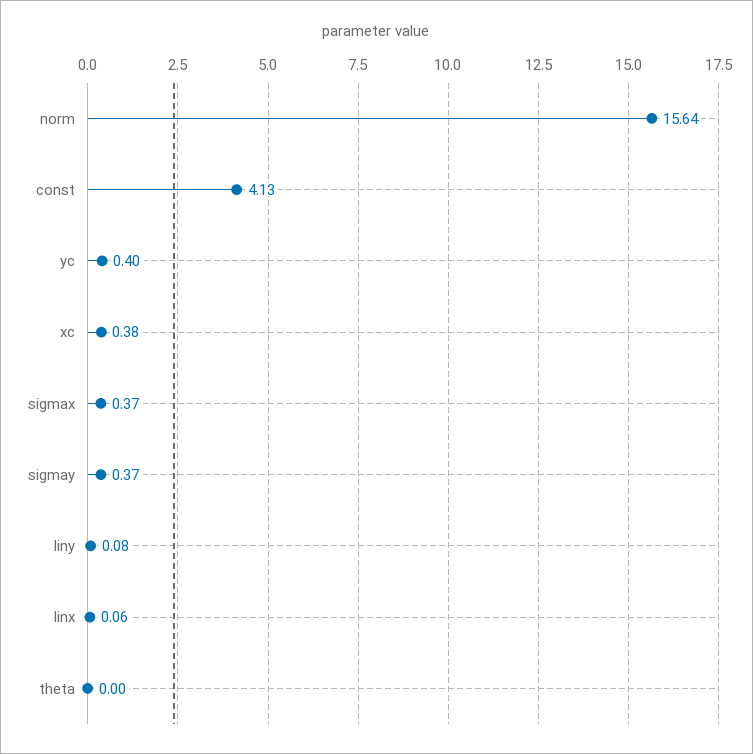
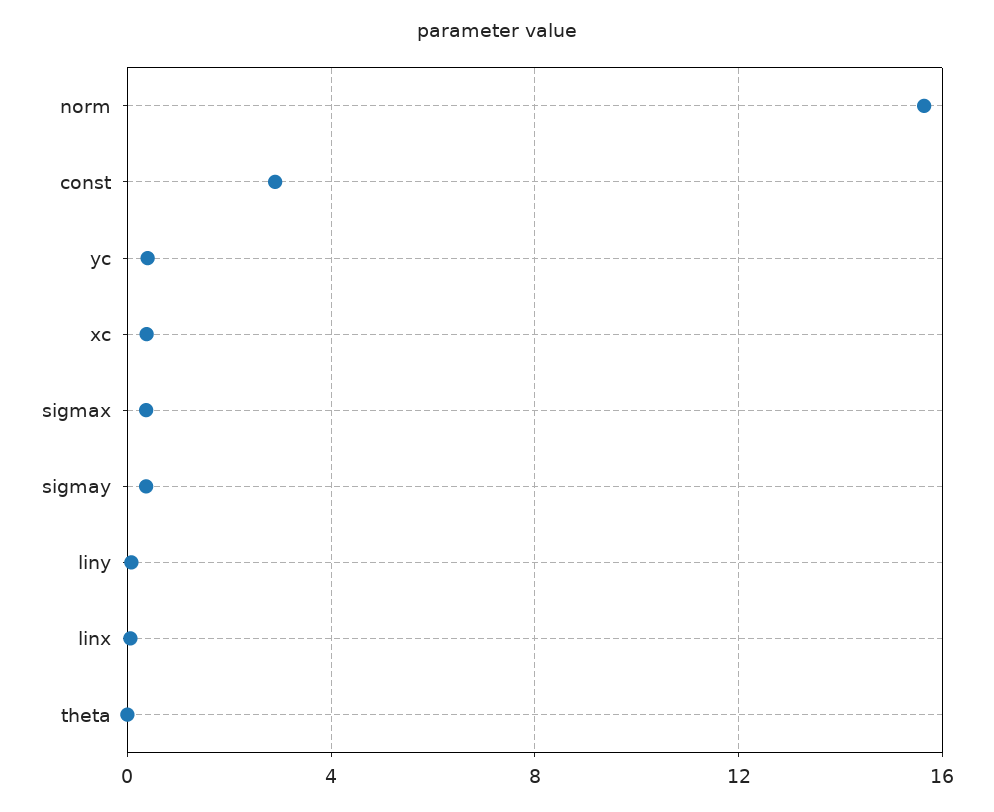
const: 4.13 -> 3

